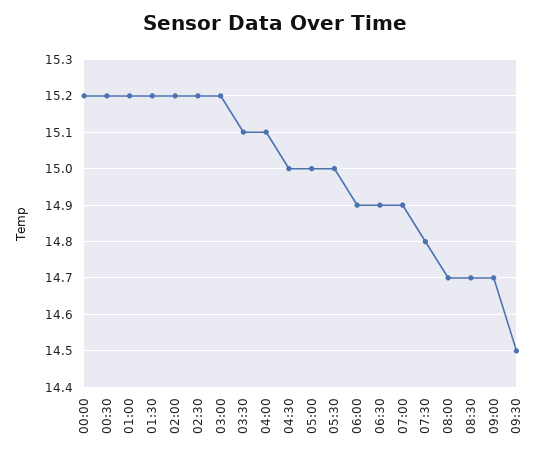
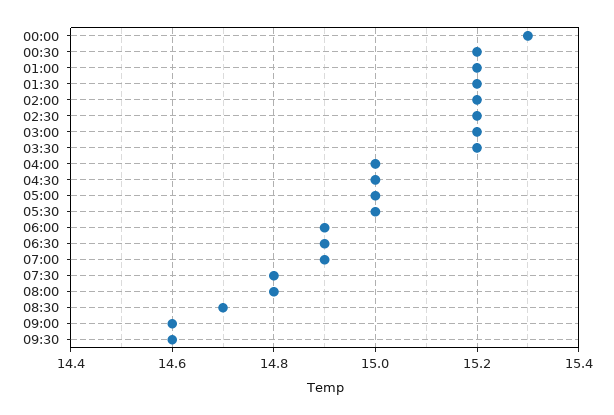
00:00: 15.2 -> 15.3
03:30: 15.1 -> 15.2
04:00: 15.1 -> 15
08:00: 14.7 -> 14.8
09:00: 14.7 -> 14.6
09:30: 14.5 -> 14.6

